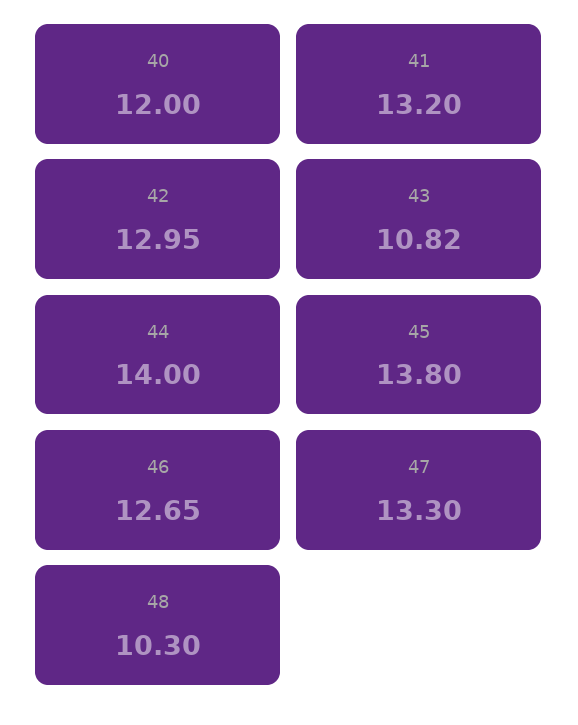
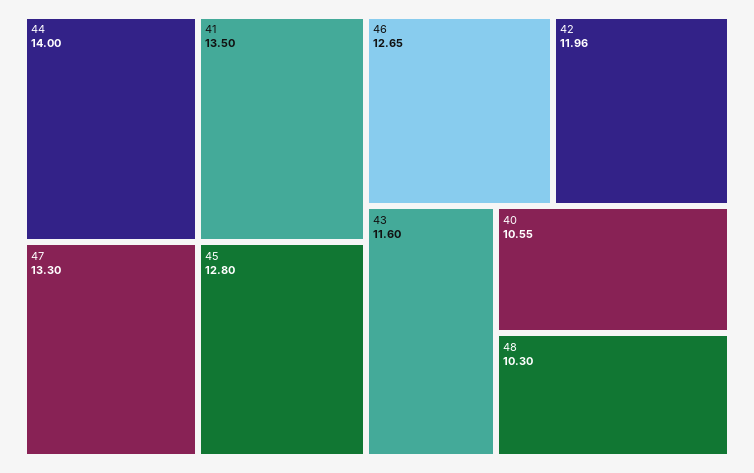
40: 12 -> 10.55
41: 13.2 -> 13.5
42: 12.95 -> 11.96
43: 10.82 -> 11.6
45: 13.8 -> 12.8

